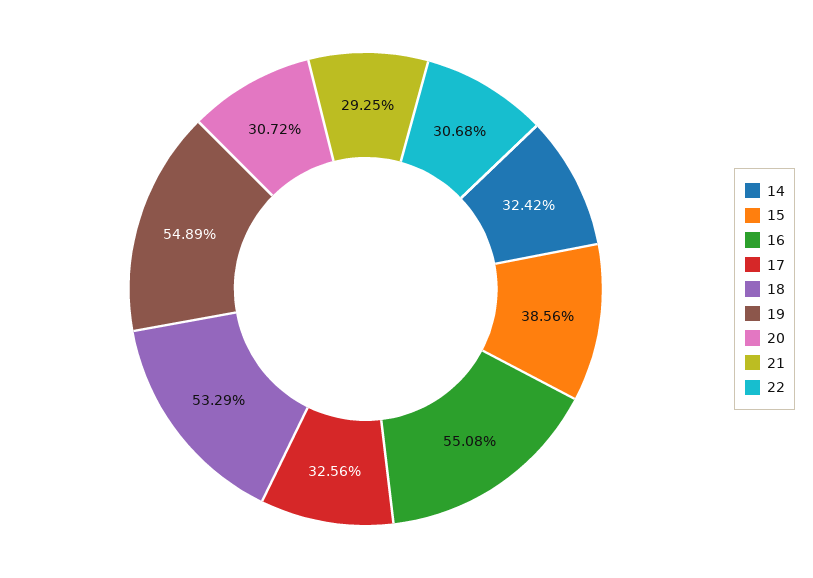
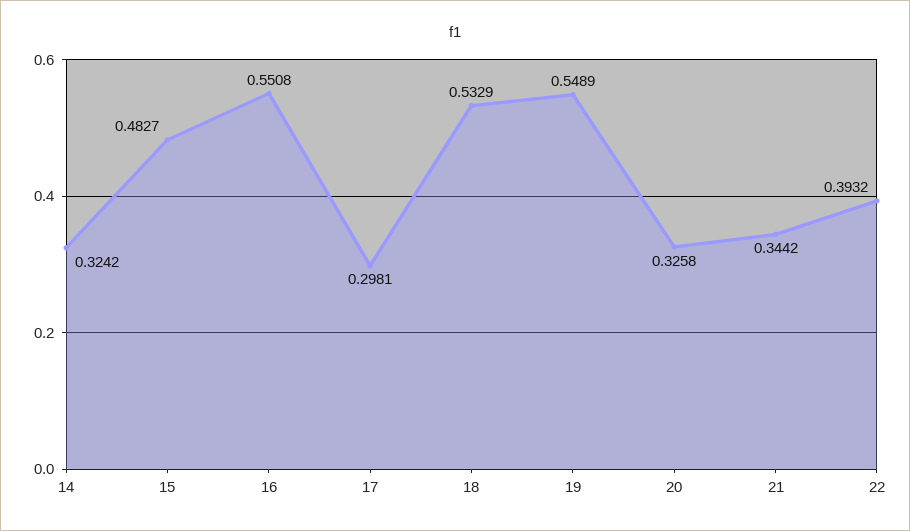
15: 0.3856 -> 0.4827
17: 0.3256 -> 0.2981
20: 0.3072 -> 0.3258
21: 0.2925 -> 0.3442
22: 0.3068 -> 0.3932

